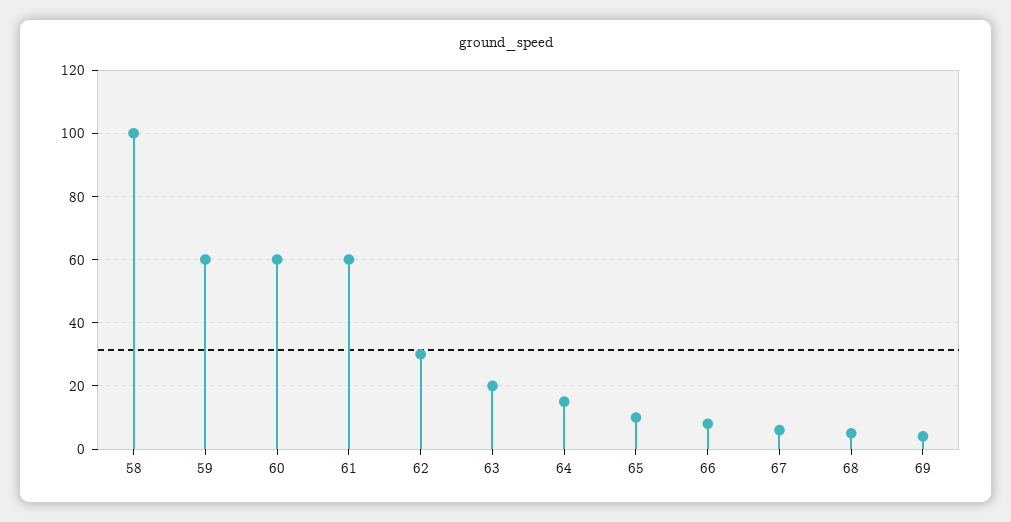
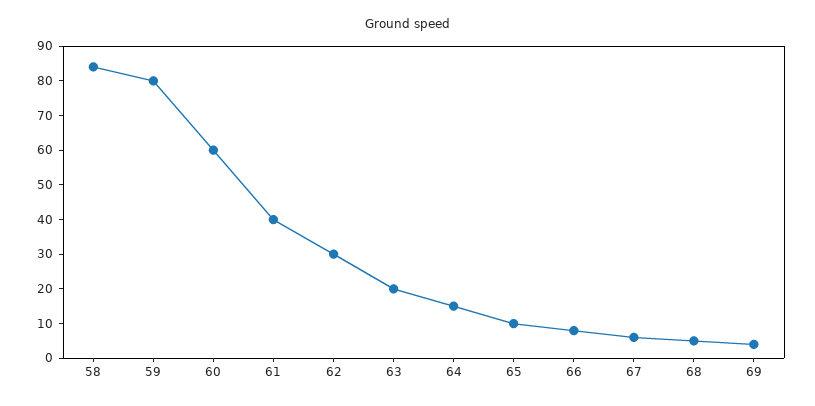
58: 100 -> 85
59: 60 -> 80
61: 60 -> 40

